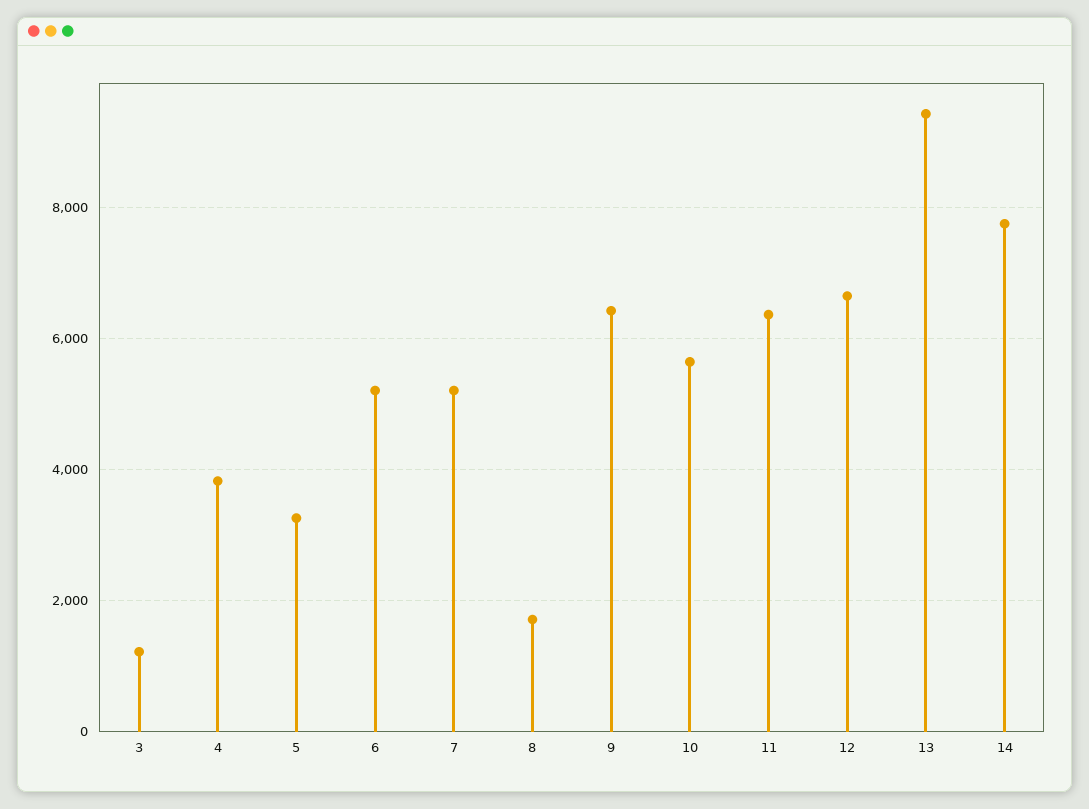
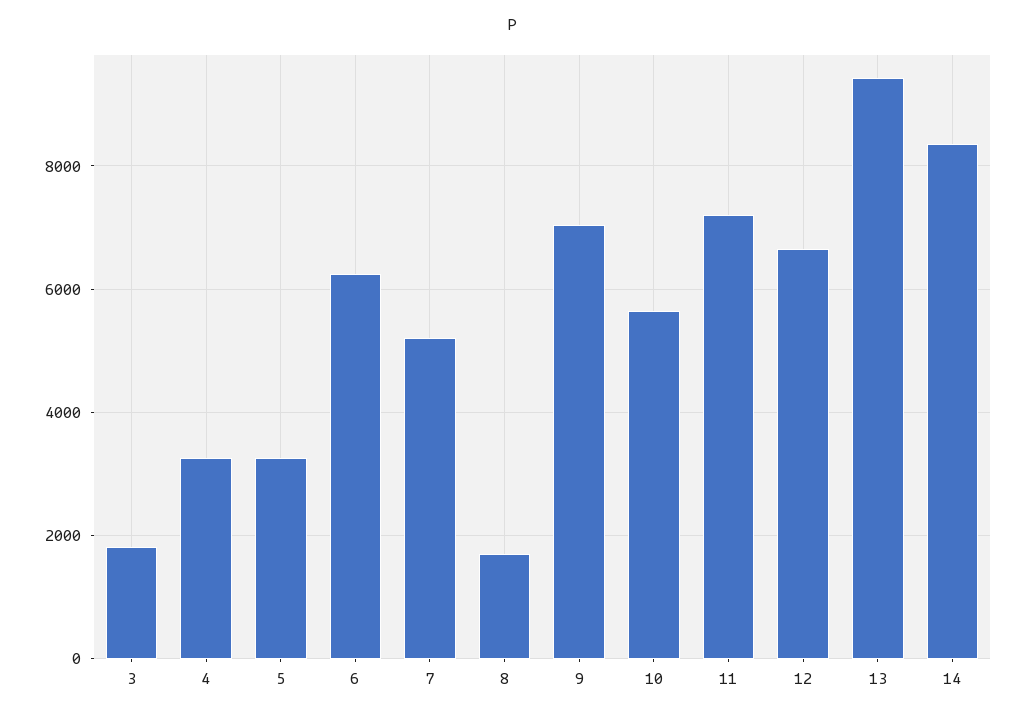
3: 1200 -> 1800
4: 3800 -> 3200
6: 5200 -> 6200
9: 6400 -> 7000
11: 6400 -> 7200
14: 7800 -> 8400

